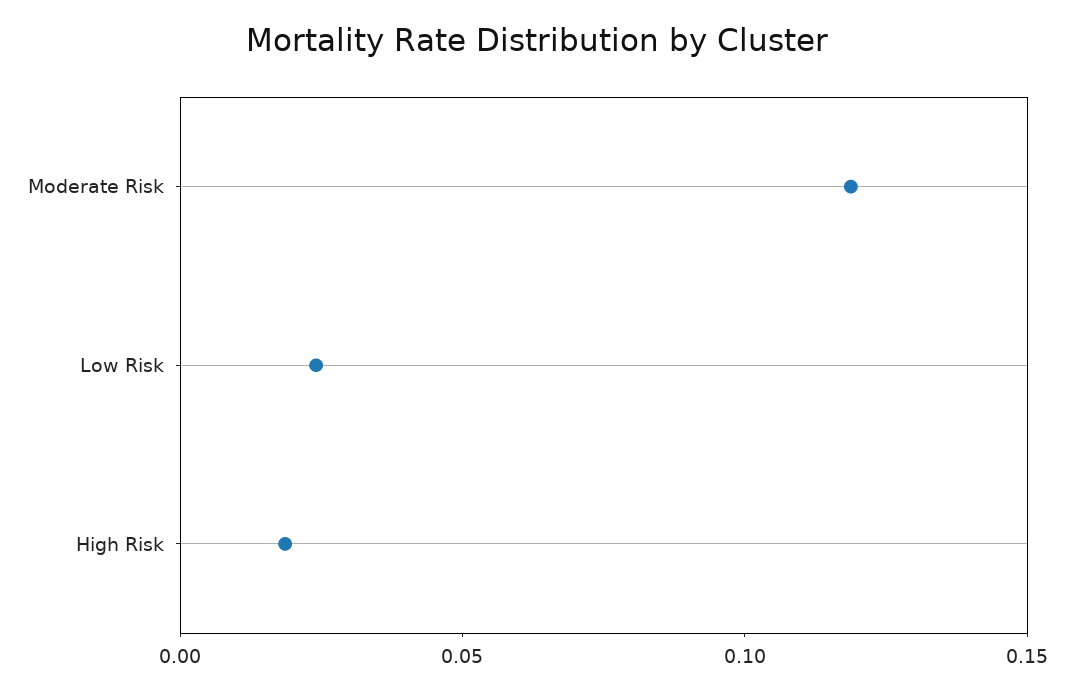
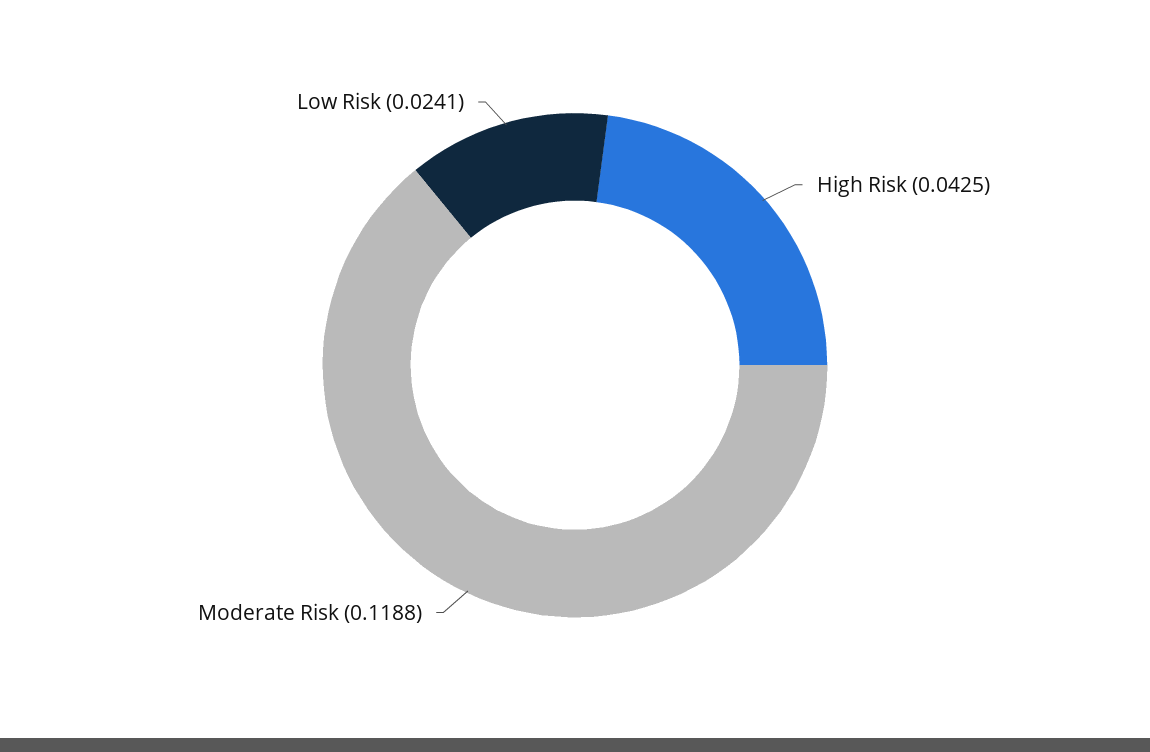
High Risk: 0.02 -> 0.0425

